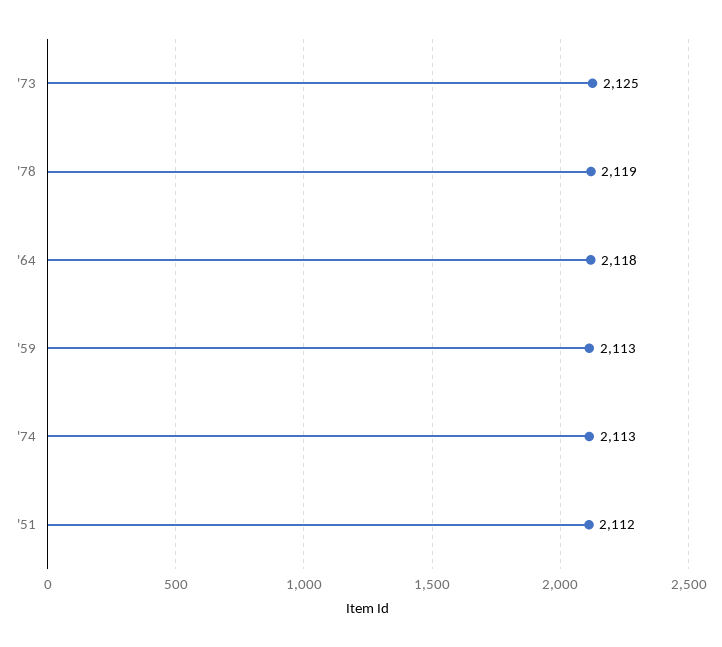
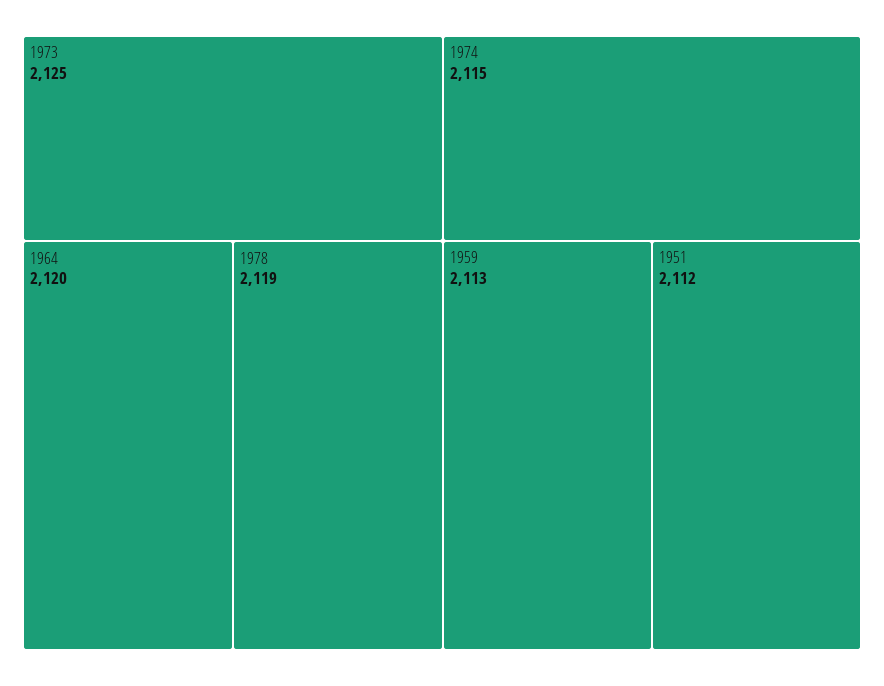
'64: 2118 -> 2120
'74: 2113 -> 2115

